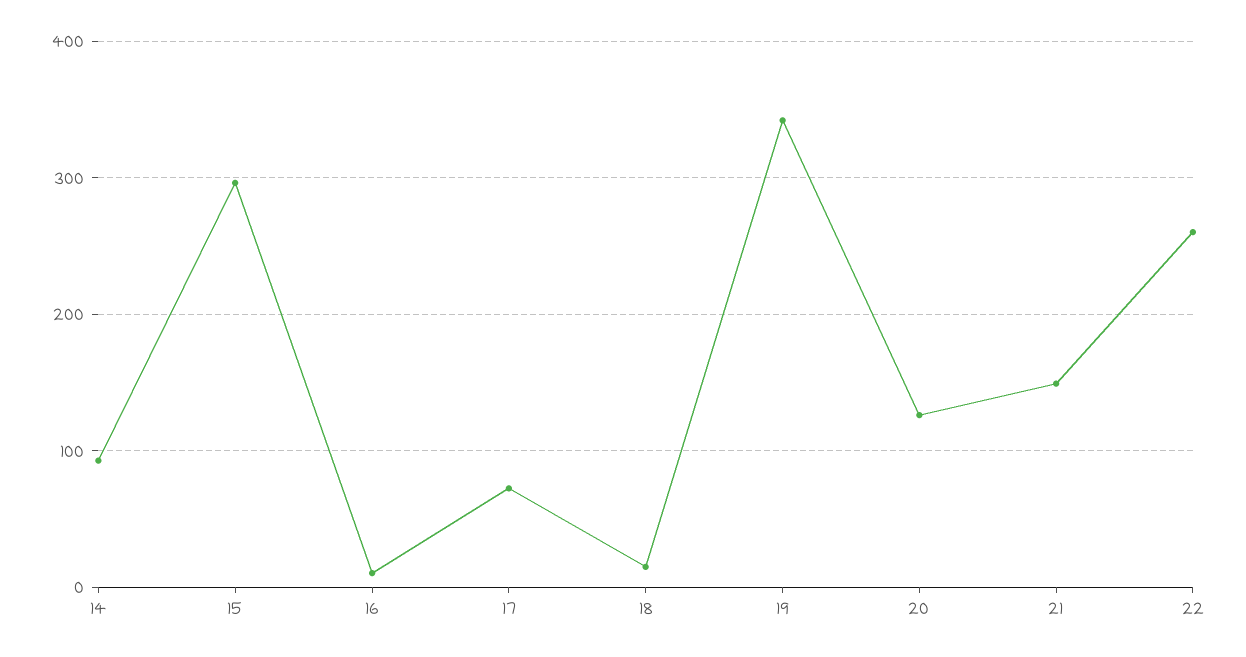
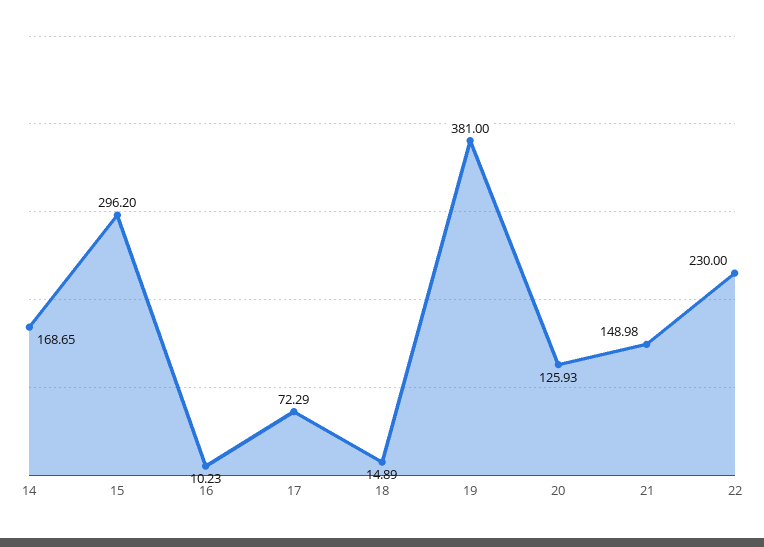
14: 90 -> 168.65
19: 340 -> 381
22: 260 -> 230

